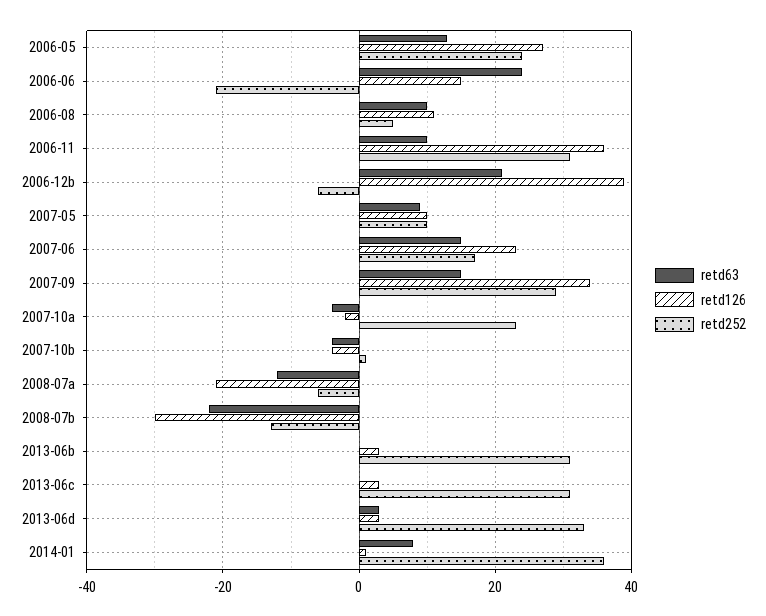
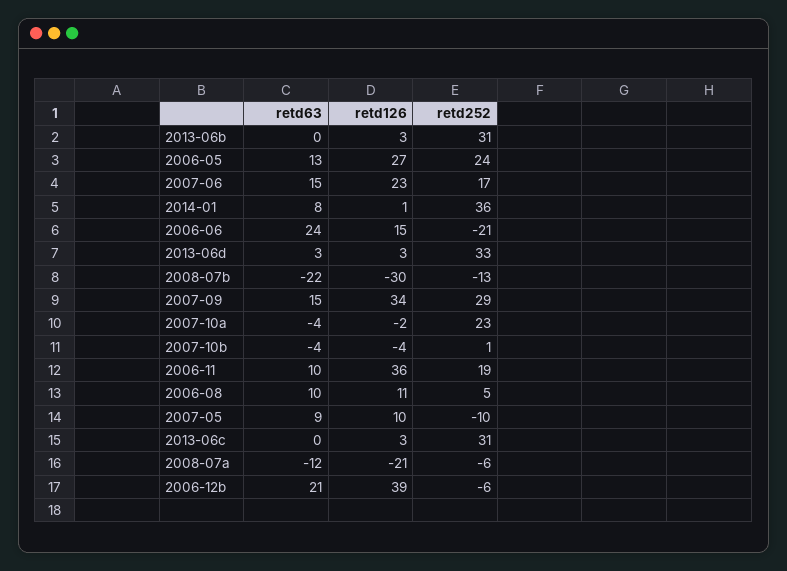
retd252, 2006-11: 30 -> 19
retd252, 2007-05: 10 -> -10

